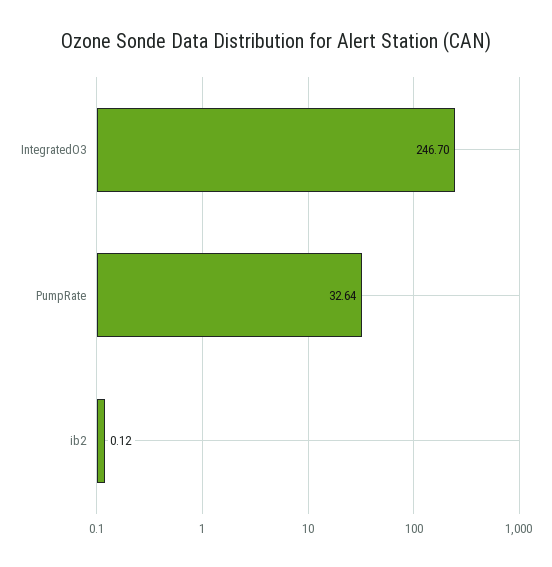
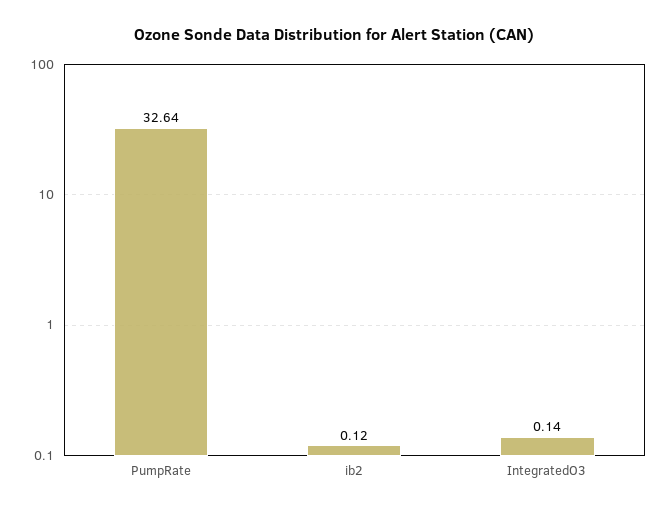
IntegratedO3: 246.7 -> 0.14

